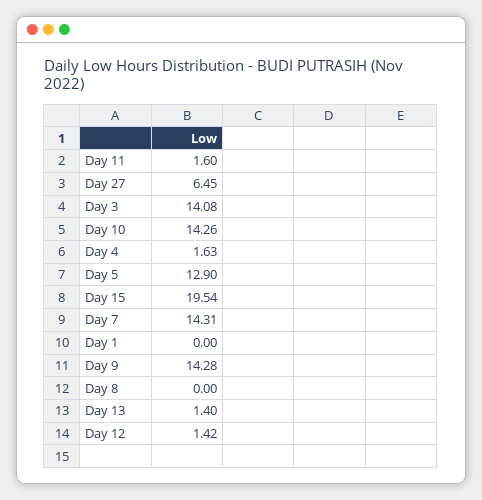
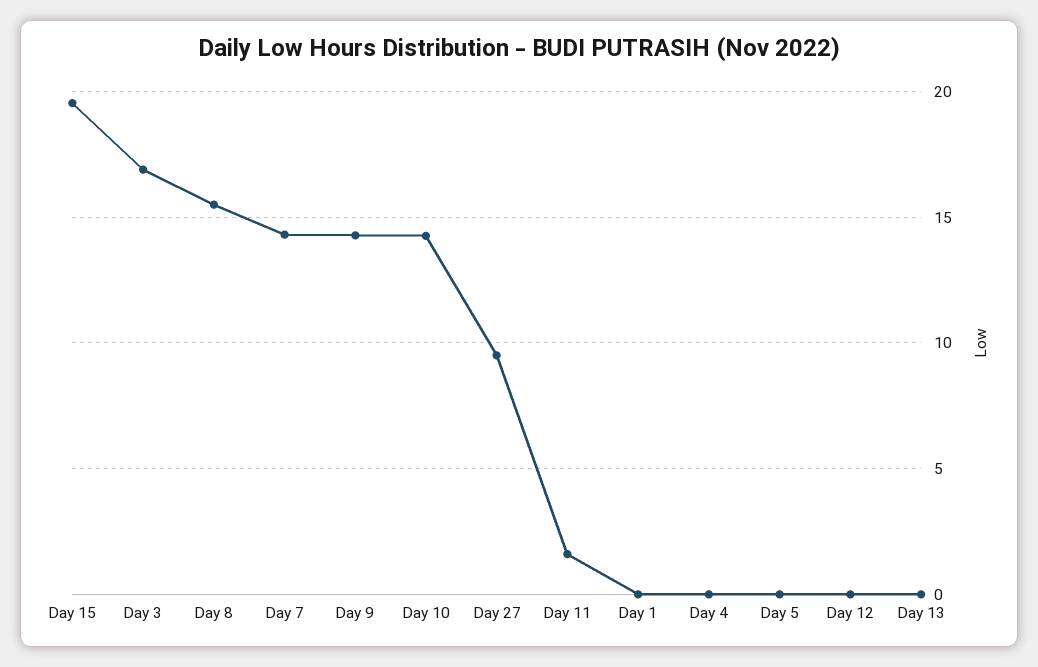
Day 27: 6.45 -> 9.5
Day 3: 14.08 -> 17
Day 4: 1.63 -> 0
Day 5: 12.9 -> 0
Day 8: 0 -> 15.5
Day 13: 1.4 -> 0
Day 12: 1.42 -> 0

